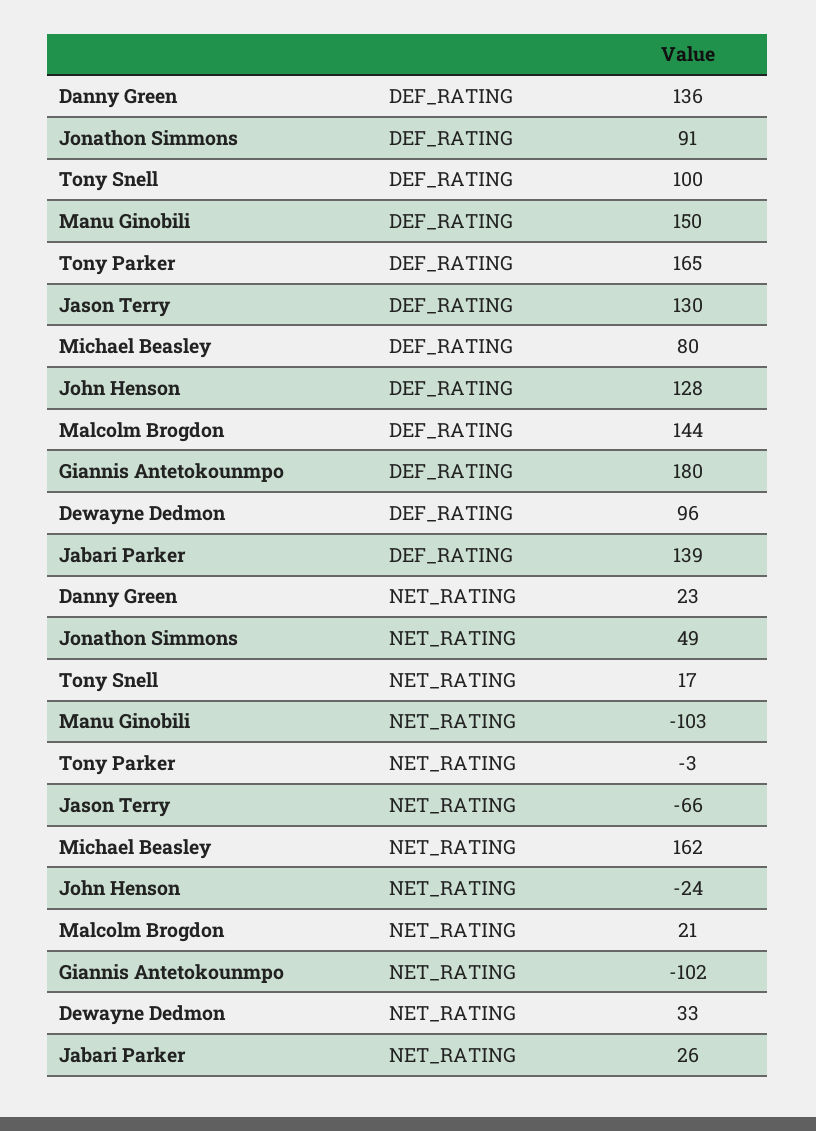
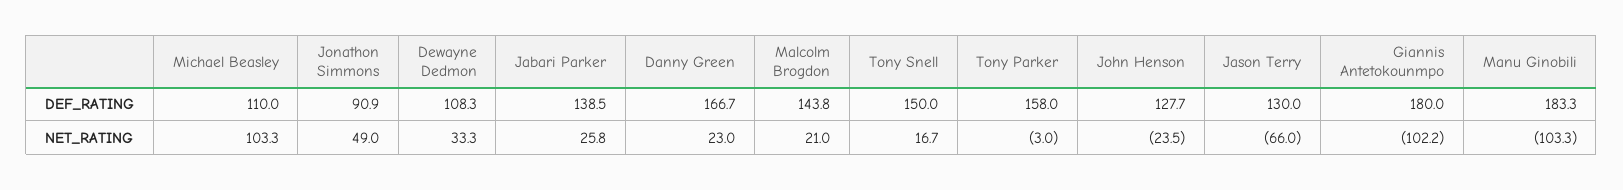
Danny Green, DEF_RATING: 136 -> 166.7
Tony Snell, DEF_RATING: 100 -> 150
Manu Ginobili, DEF_RATING: 150 -> 183.3
Tony Parker, DEF_RATING: 165 -> 158
Michael Beasley, DEF_RATING: 80 -> 110
Dewayne Dedmon, DEF_RATING: 96 -> 108.3
Michael Beasley, NET_RATING: 162 -> 103.3

